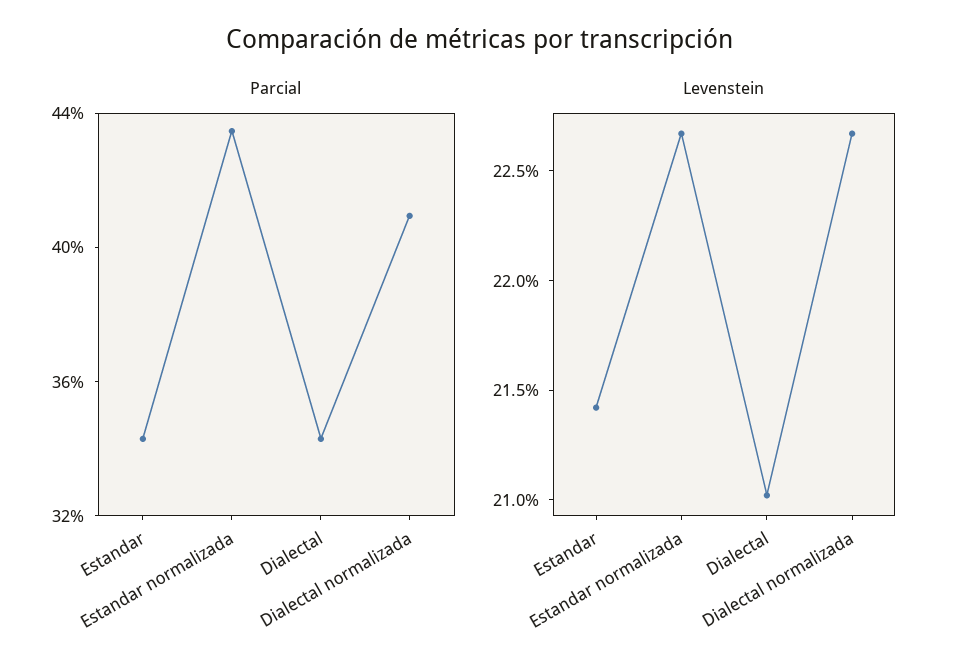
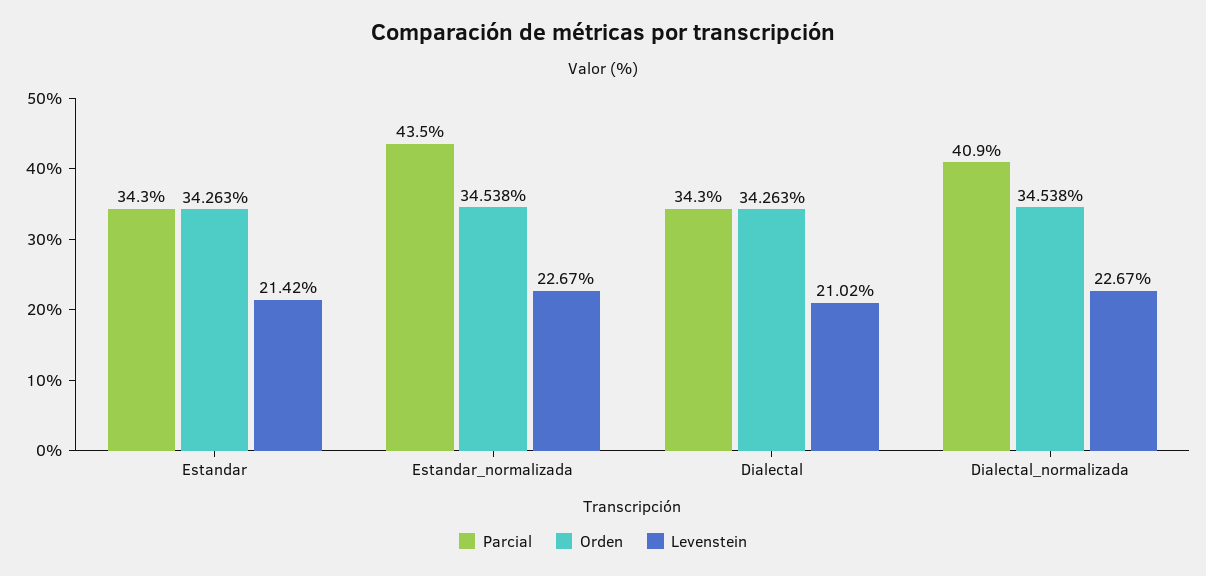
Orden, Estandar: none -> 34.263
Orden, Estandar normalizada: none -> 34.538
Orden, Dialectal: none -> 34.263
Orden, Dialectal normalizada: none -> 34.538

